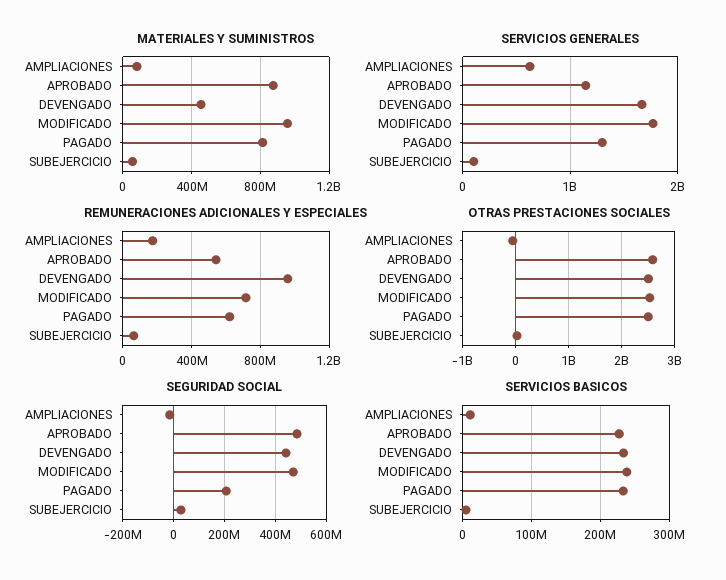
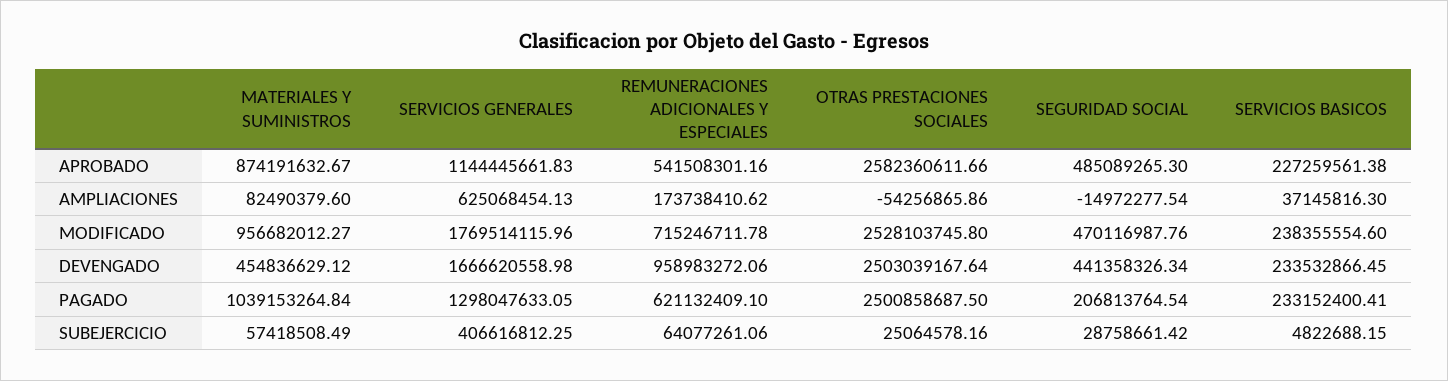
MATERIALES Y SUMINISTROS, PAGADO: 800000000 -> 1039153264.84
SERVICIOS GENERALES, SUBEJERCICIO: 100000000 -> 406616812.25
SERVICIOS BASICOS, AMPLIACIONES: 10000000 -> 37145816.3

